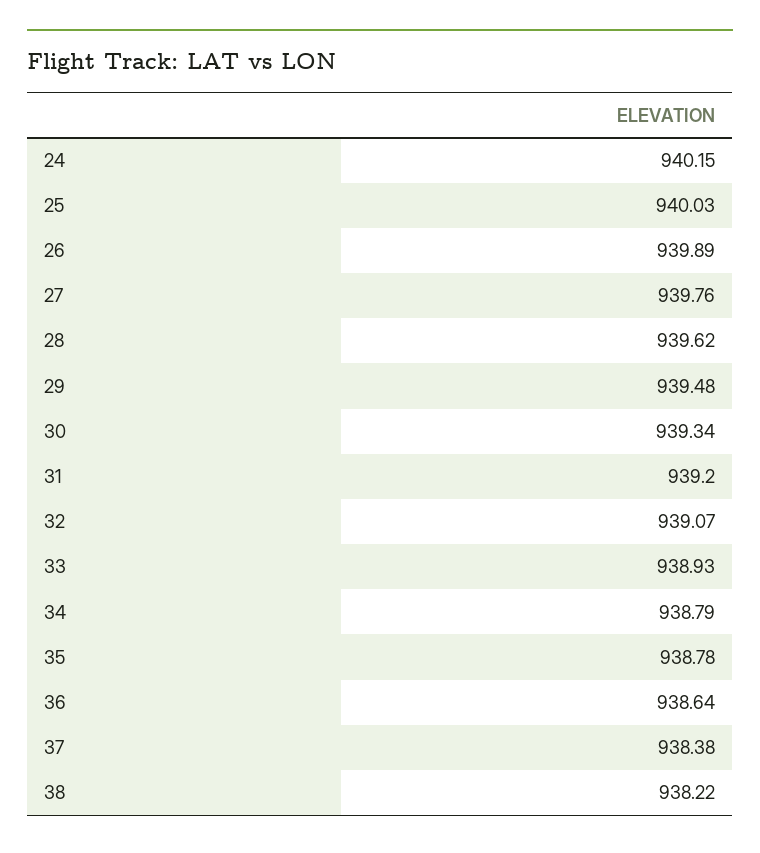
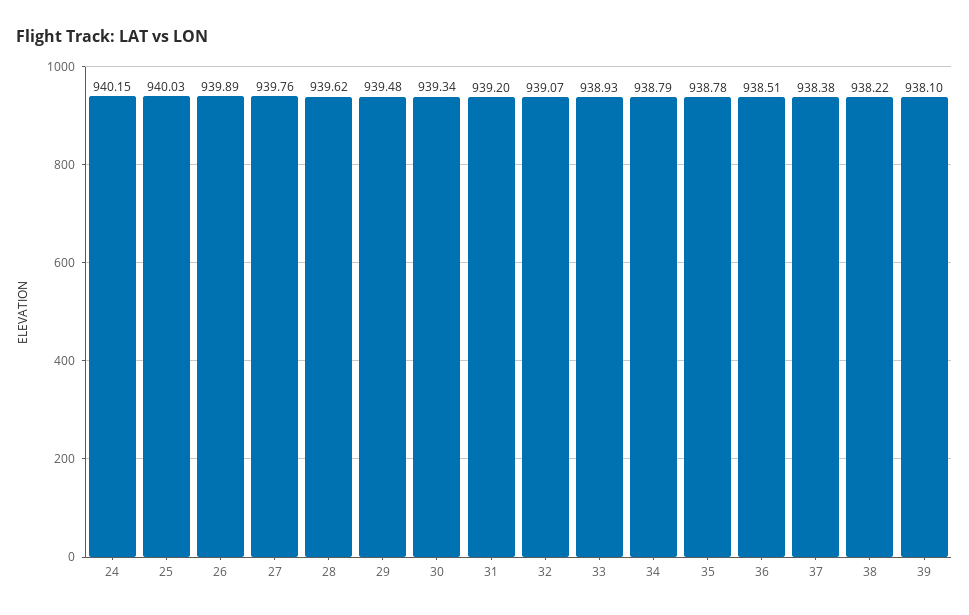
36: 938.64 -> 938.51
39: none -> 938.1

